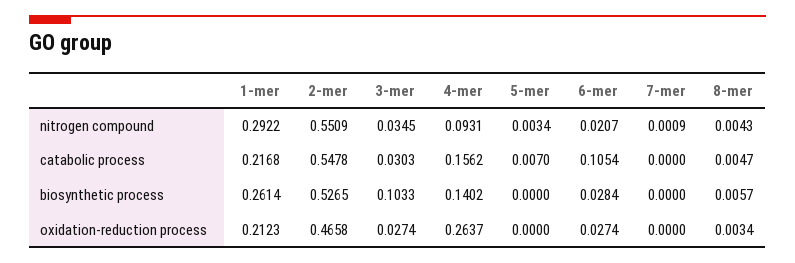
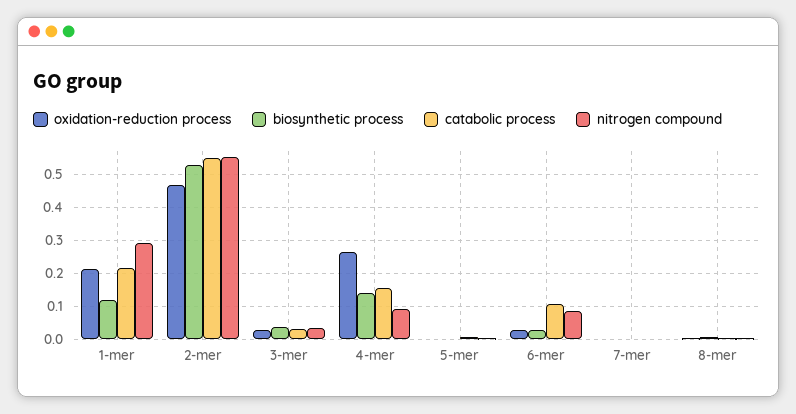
nitrogen compound, 6-mer: 0.0207 -> 0.08
biosynthetic process, 1-mer: 0.2614 -> 0.12
biosynthetic process, 3-mer: 0.1033 -> 0.04

